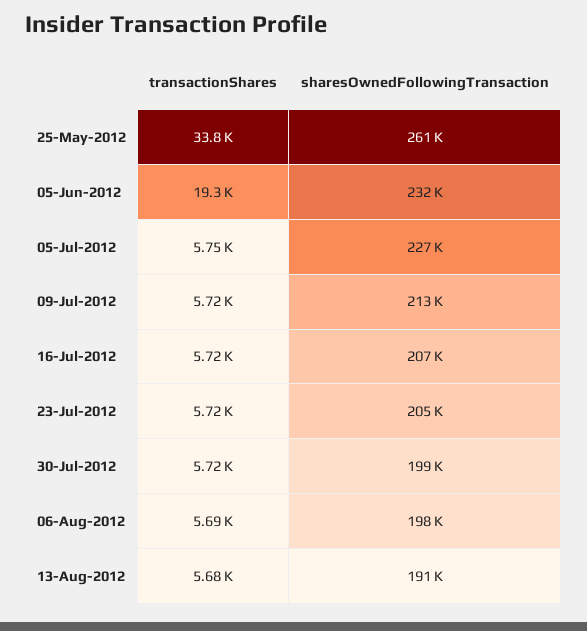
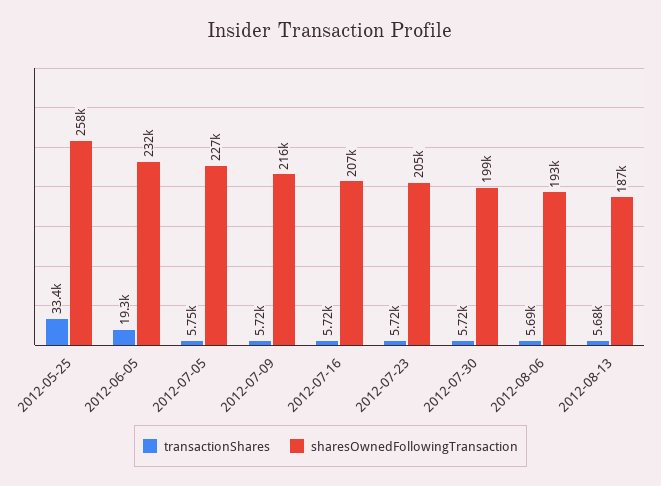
transactionShares, 25-May-2012: 33800 -> 33400
sharesOwnedFollowingTransaction, 25-May-2012: 261000 -> 258000
sharesOwnedFollowingTransaction, 09-Jul-2012: 213000 -> 216000
sharesOwnedFollowingTransaction, 06-Aug-2012: 198000 -> 193000
sharesOwnedFollowingTransaction, 13-Aug-2012: 191000 -> 187000

